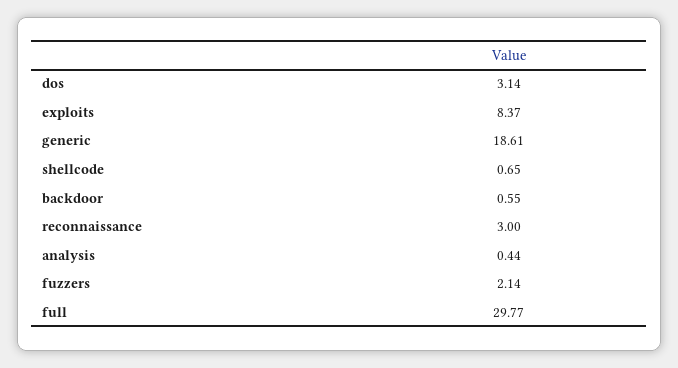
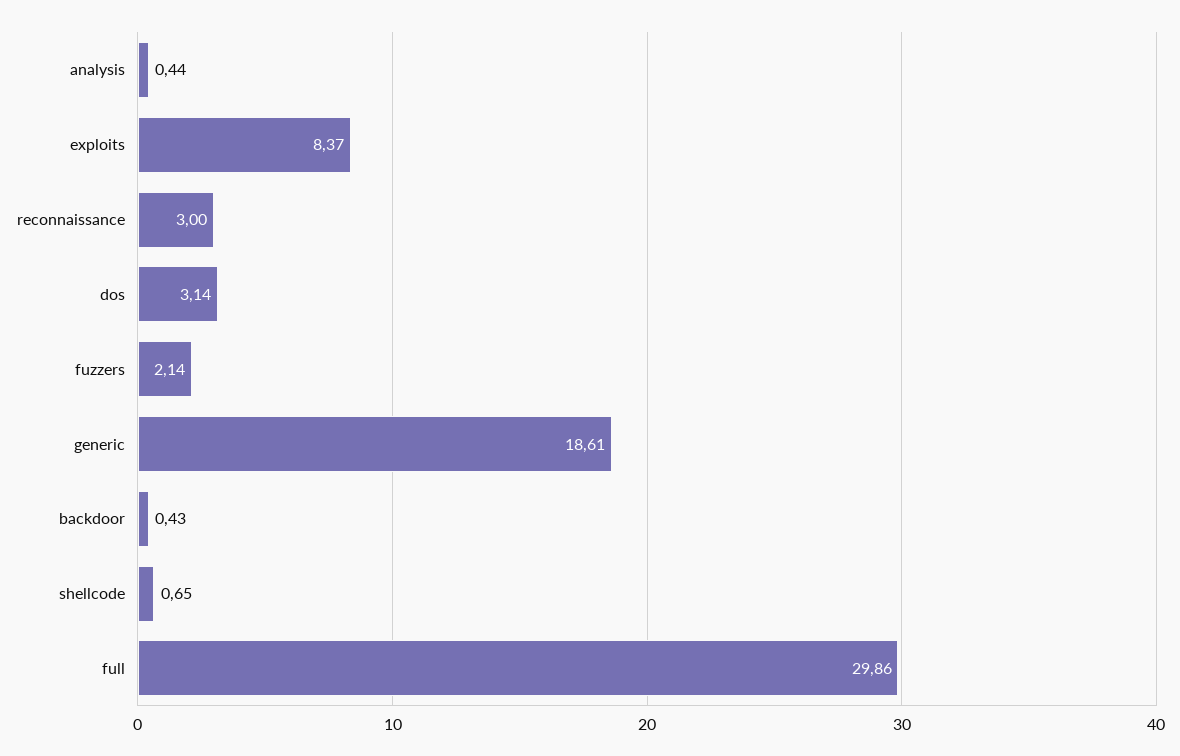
backdoor: 0.55 -> 0.43
full: 29.77 -> 29.86

